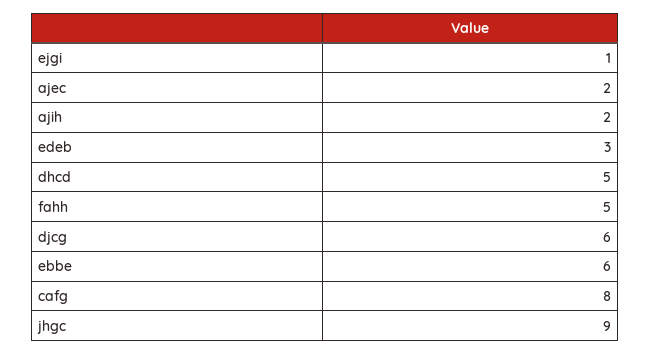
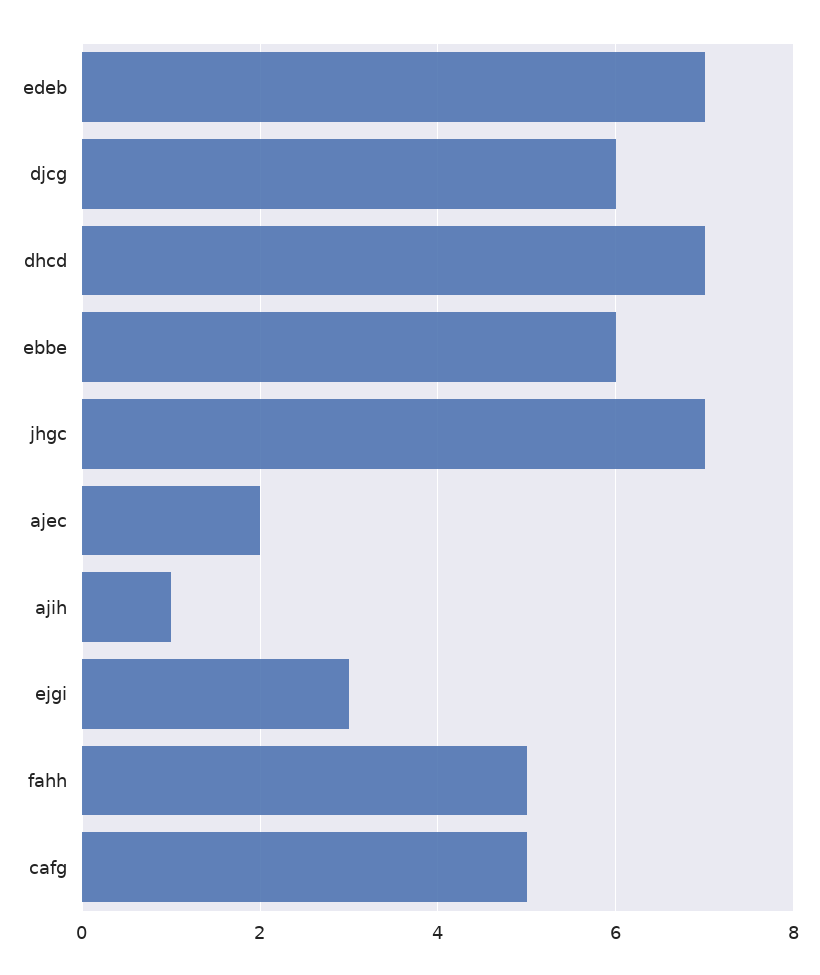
ejgi: 1 -> 3
ajih: 2 -> 1
edeb: 3 -> 7
dhcd: 5 -> 7
cafg: 8 -> 5
jhgc: 9 -> 7

